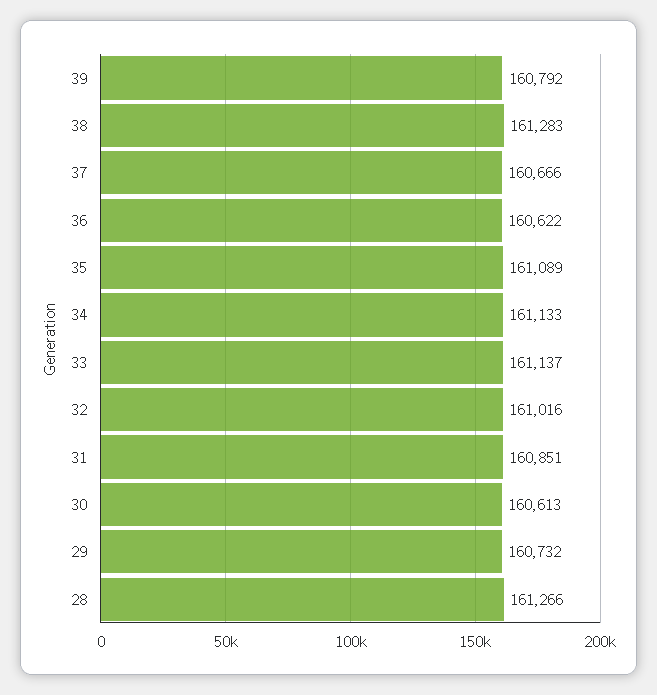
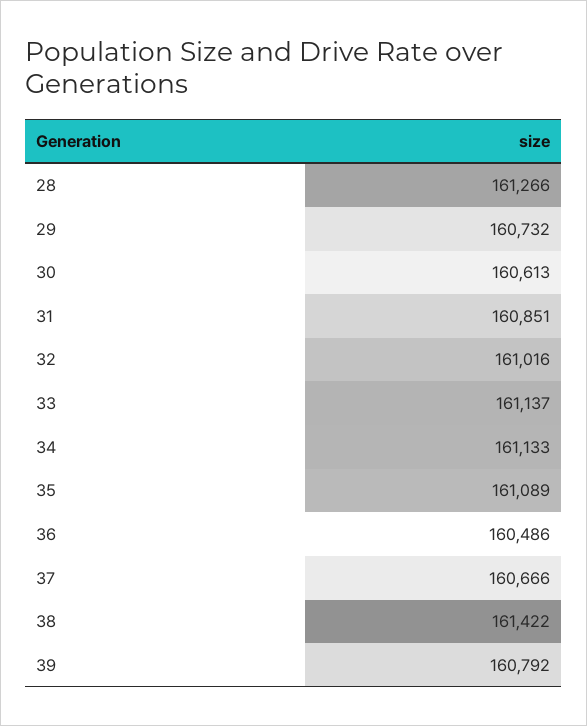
38: 161283 -> 161422
36: 160622 -> 160486

